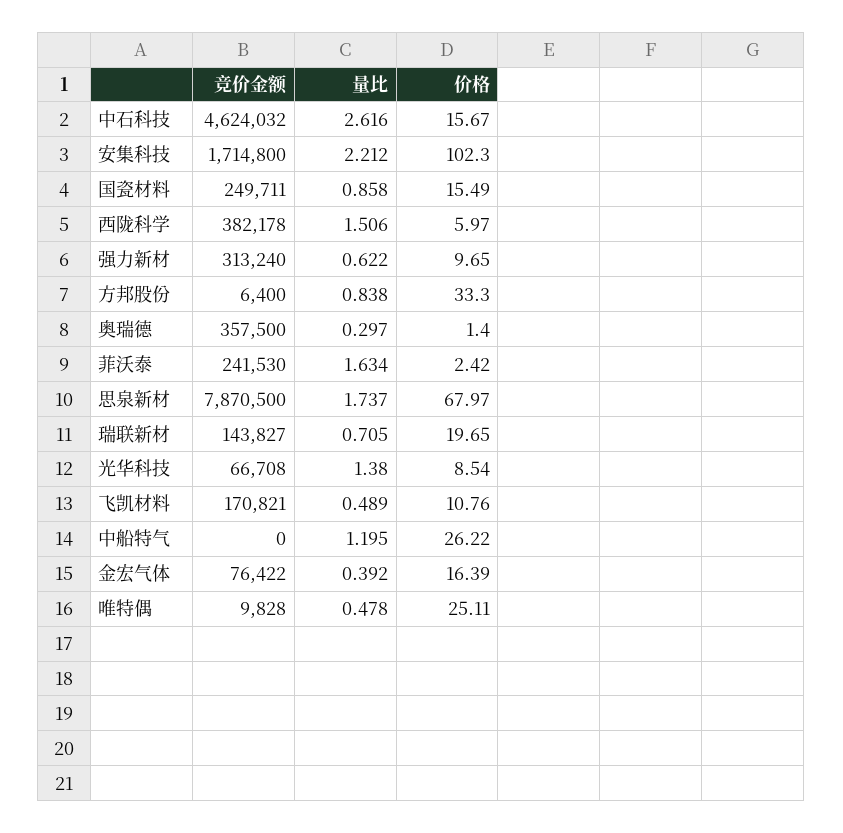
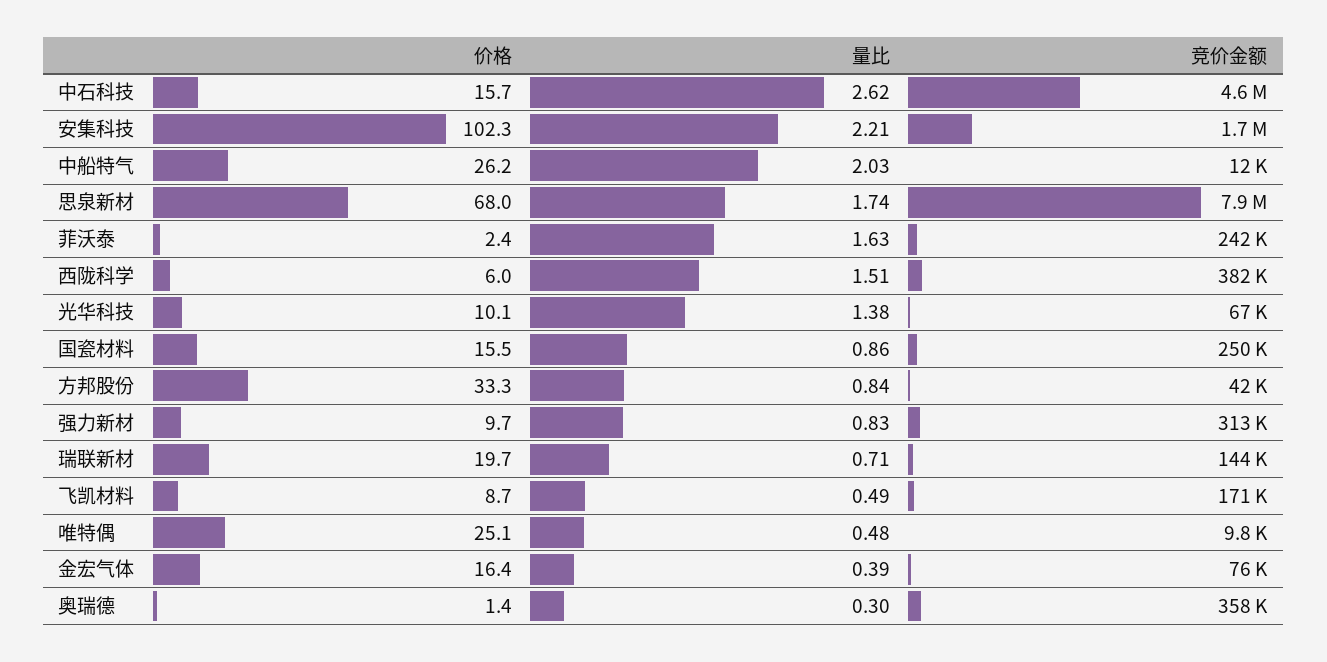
量比, 强力新材: 0.622 -> 0.83
竞价金额, 方邦股份: 6400 -> 42000
价格, 光华科技: 8.54 -> 10.1
价格, 飞凯材料: 10.76 -> 8.7
竞价金额, 中船特气: 0 -> 12000
量比, 中船特气: 1.195 -> 2.03

